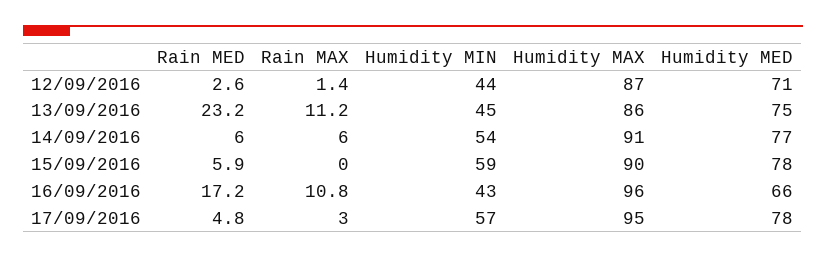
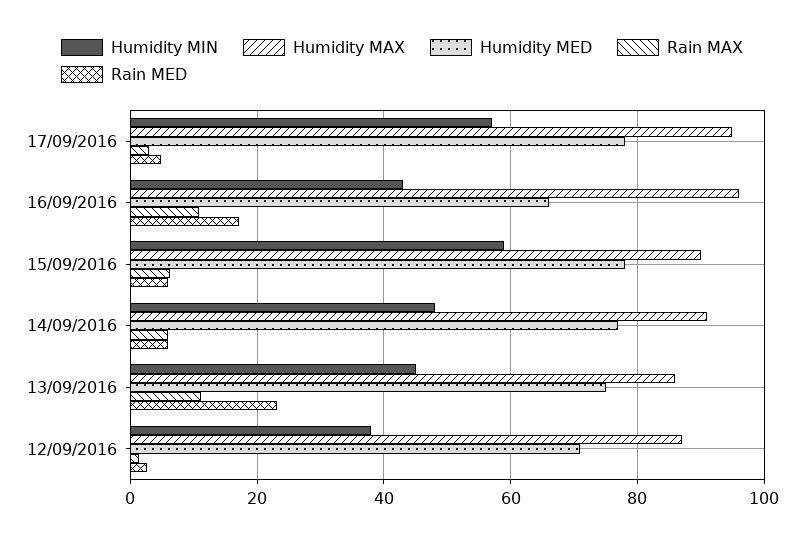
Humidity MIN, 12/09/2016: 44 -> 38
Humidity MIN, 14/09/2016: 54 -> 48
Rain MAX, 15/09/2016: 0 -> 6

